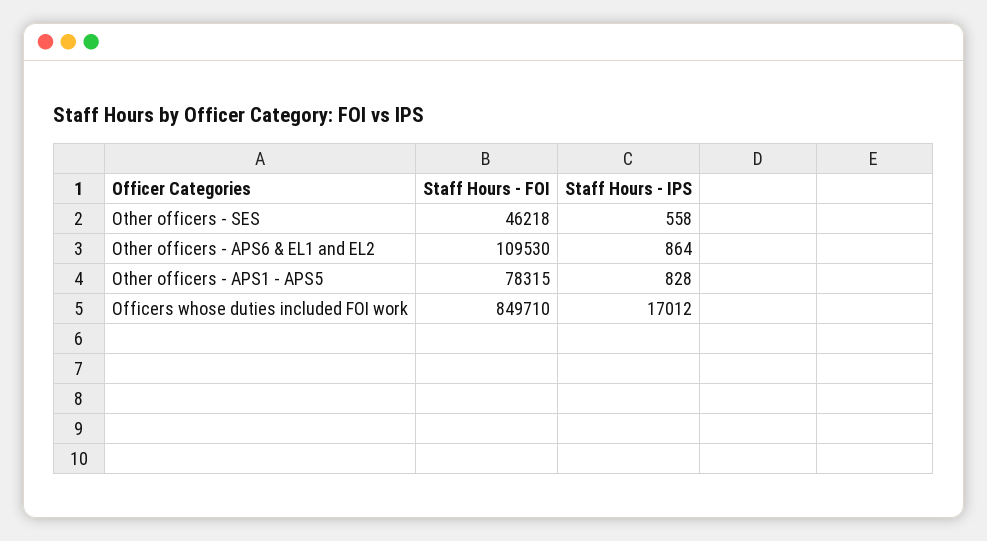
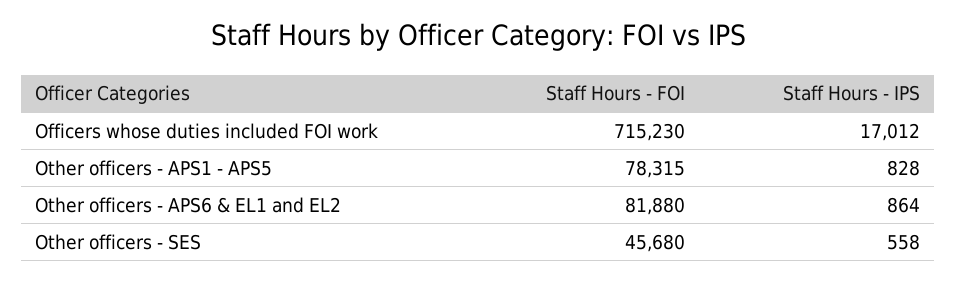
Staff Hours - FOI, Other officers - SES: 46218 -> 45680
Staff Hours - FOI, Other officers - APS6 & EL1 and EL2: 109530 -> 81880
Staff Hours - FOI, Officers whose duties included FOI work: 849710 -> 715230

